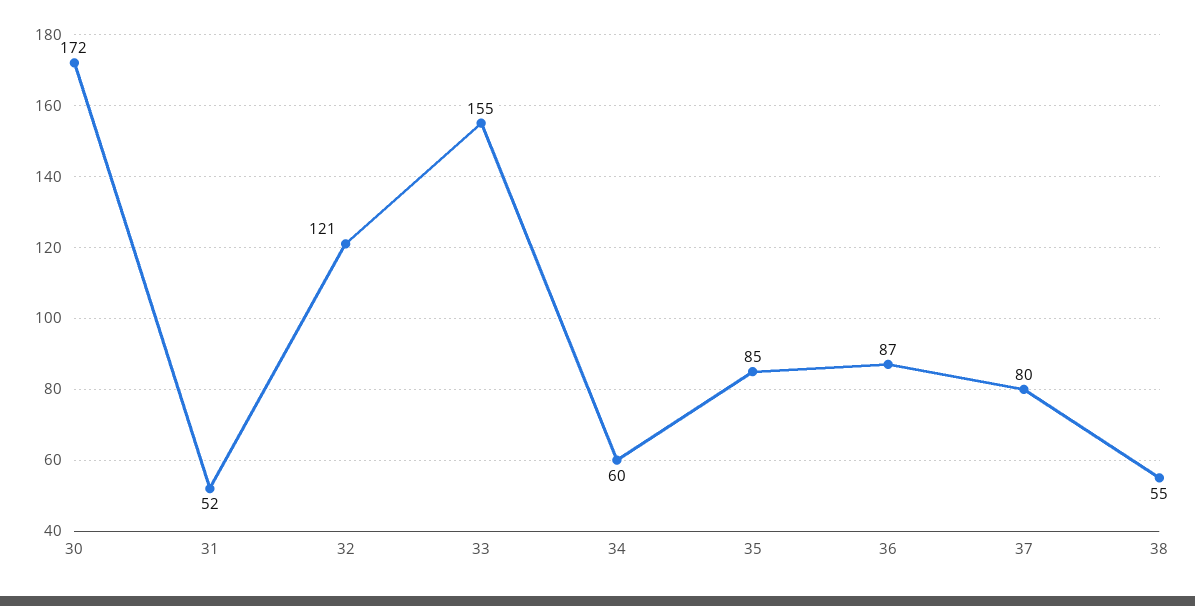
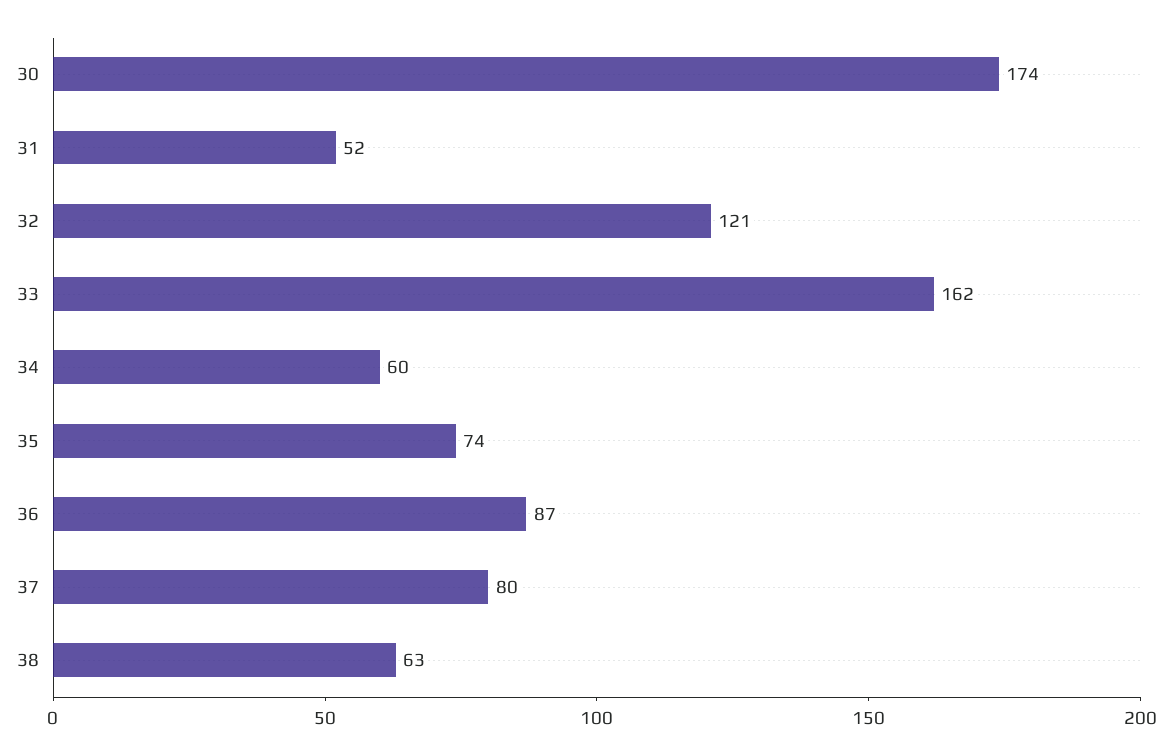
30: 172 -> 174
33: 155 -> 162
35: 85 -> 74
38: 55 -> 63

